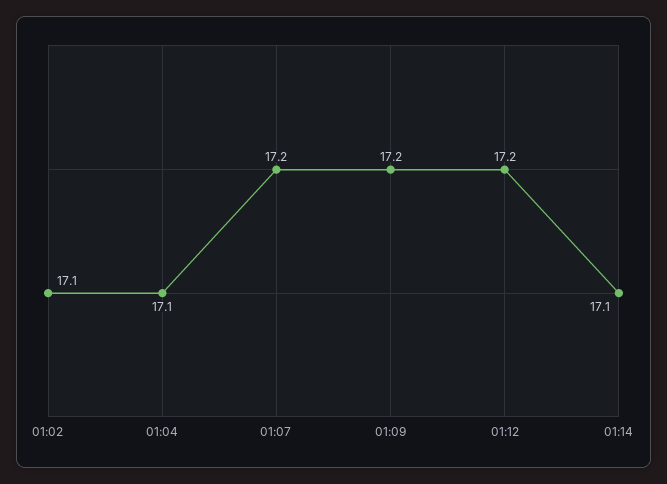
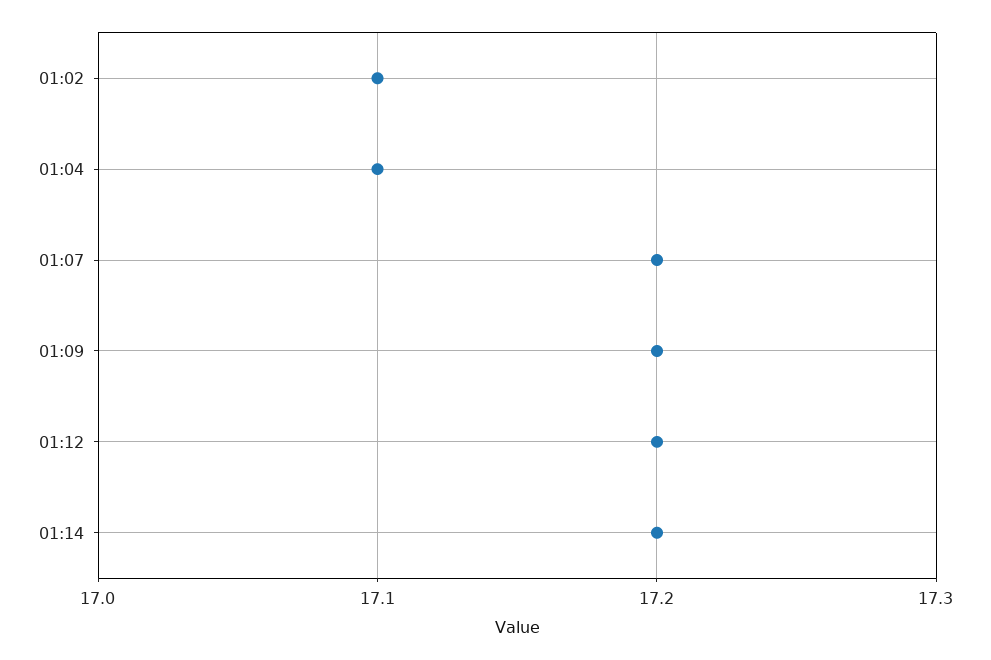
01:14: 17.1 -> 17.2

